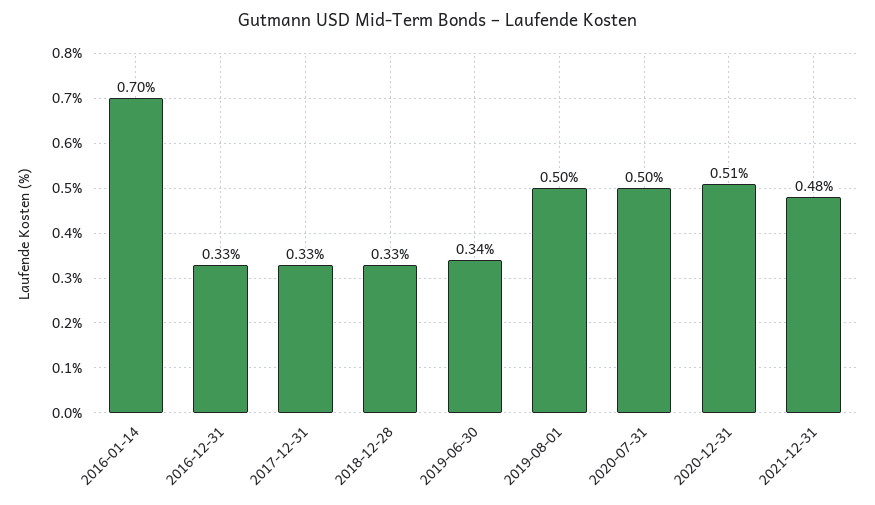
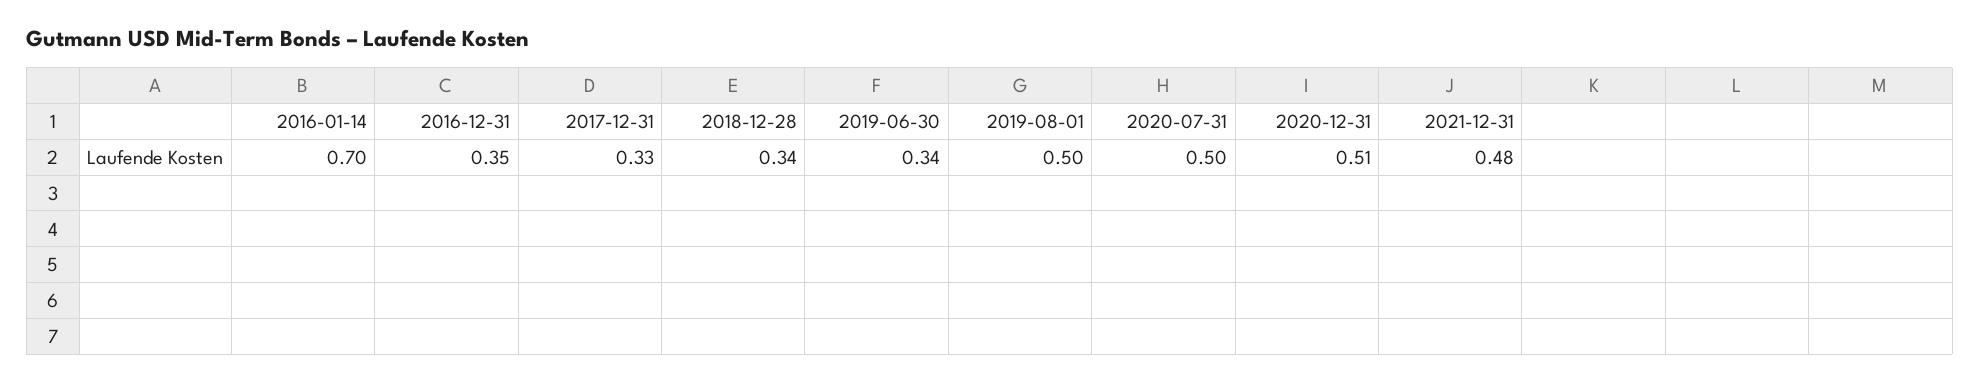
2016-12-31: 0.33 -> 0.35
2018-12-28: 0.33 -> 0.34

